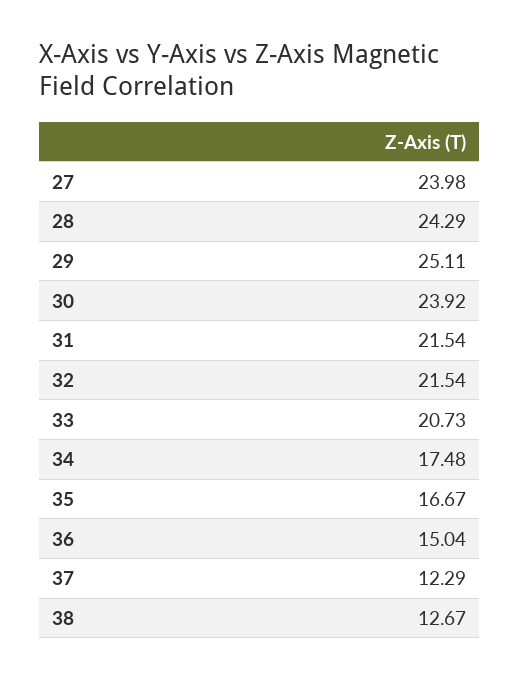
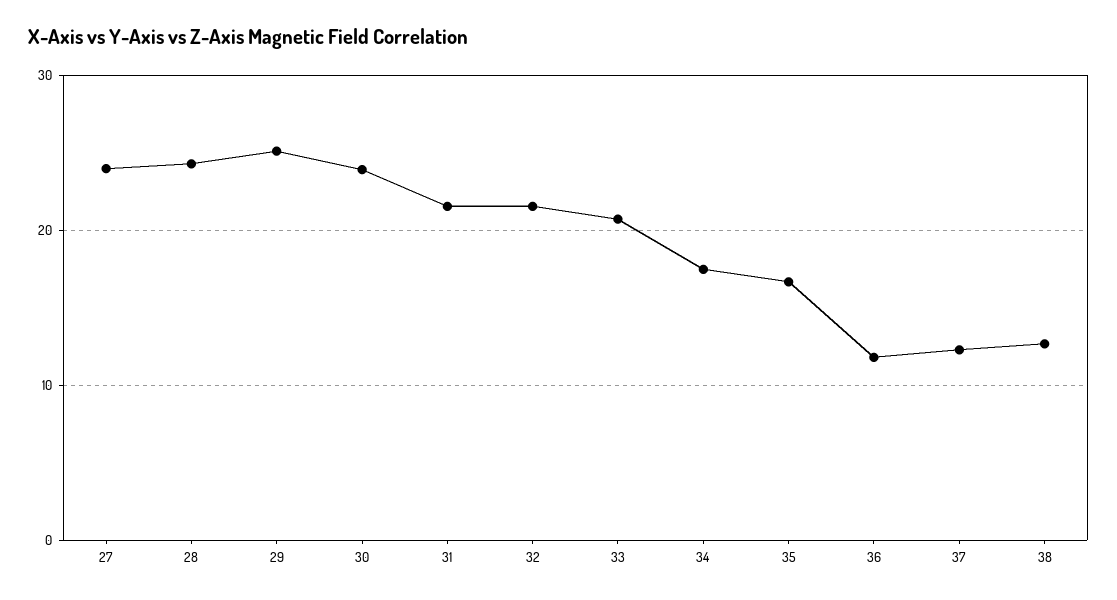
36: 15.04 -> 12

